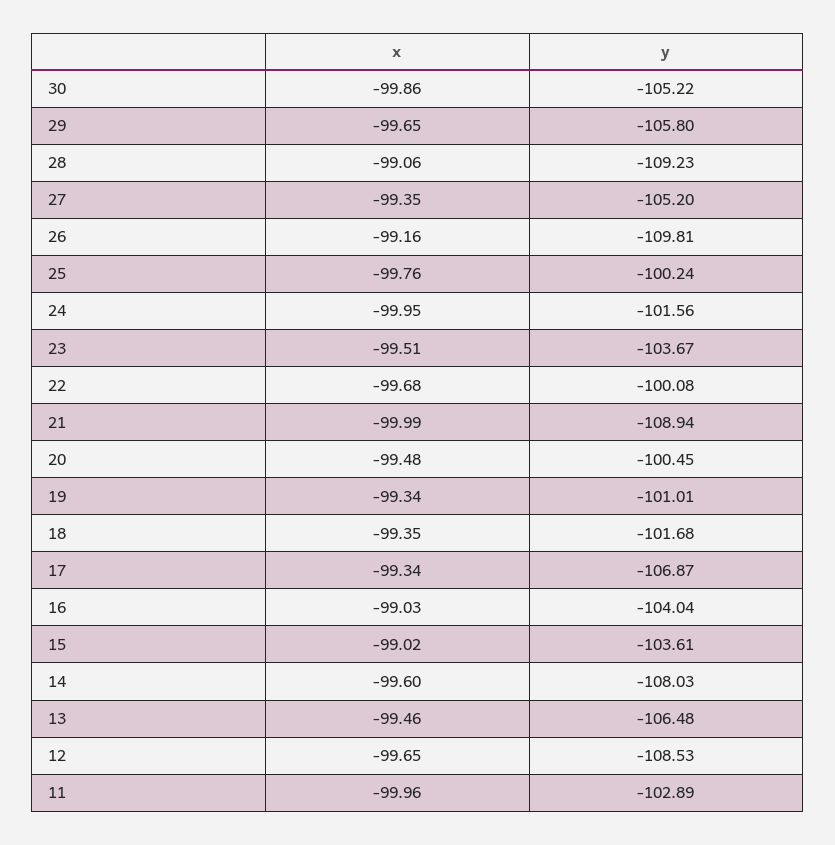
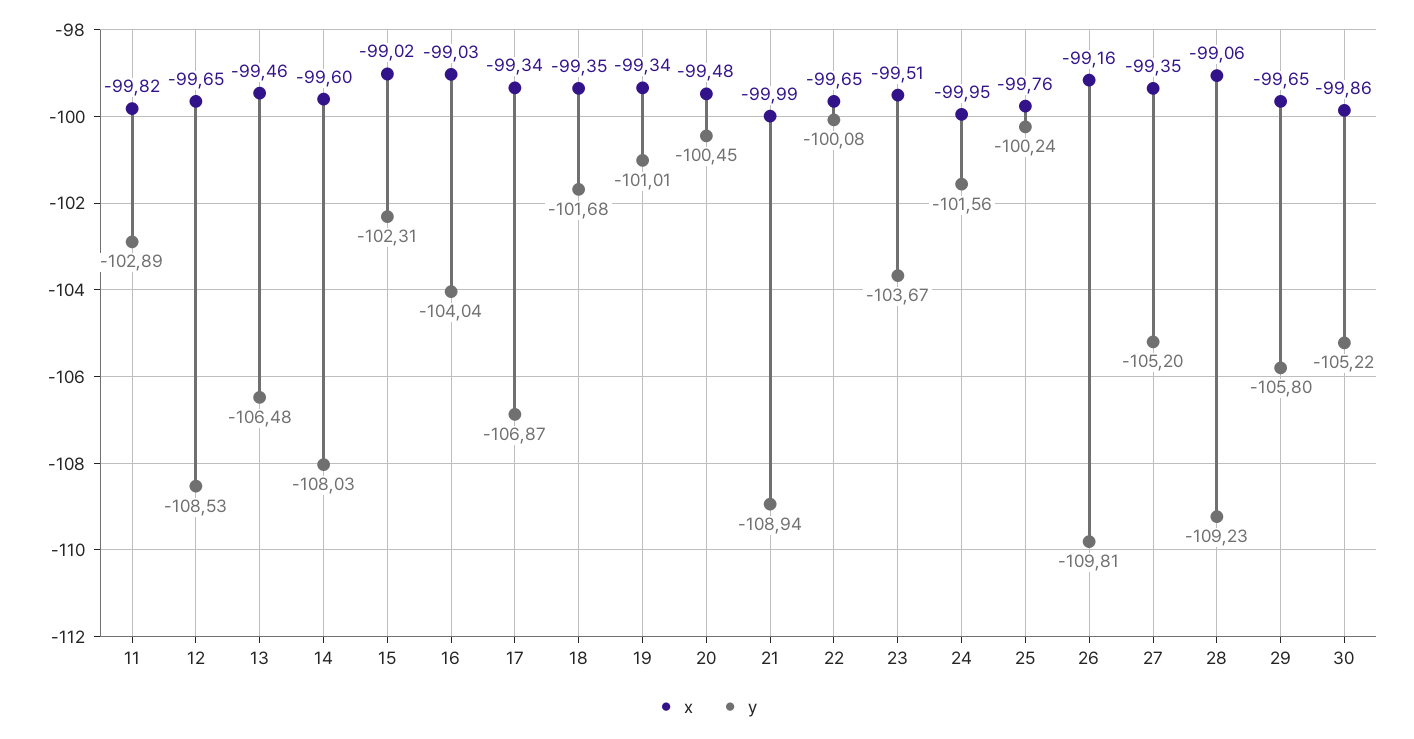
x, 22: -99.68 -> -99.65
y, 15: -103.61 -> -102.31
x, 11: -99.96 -> -99.82

